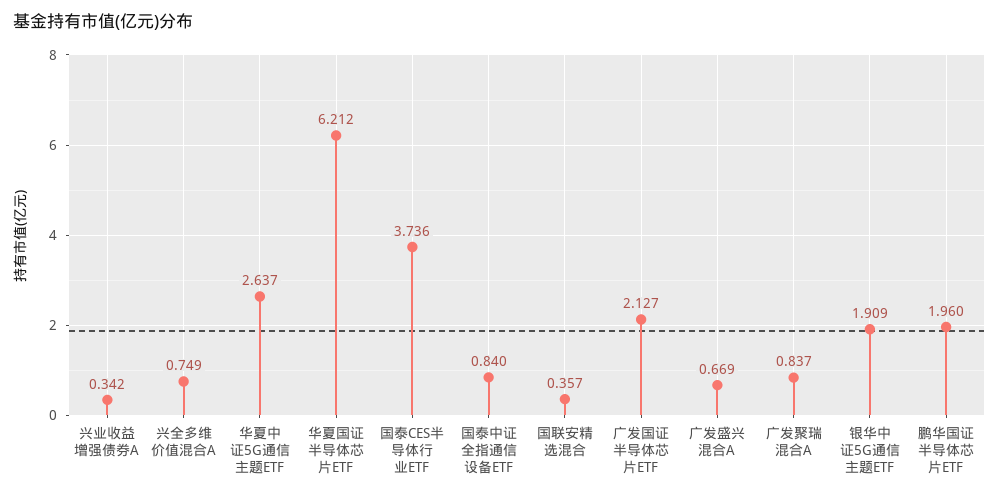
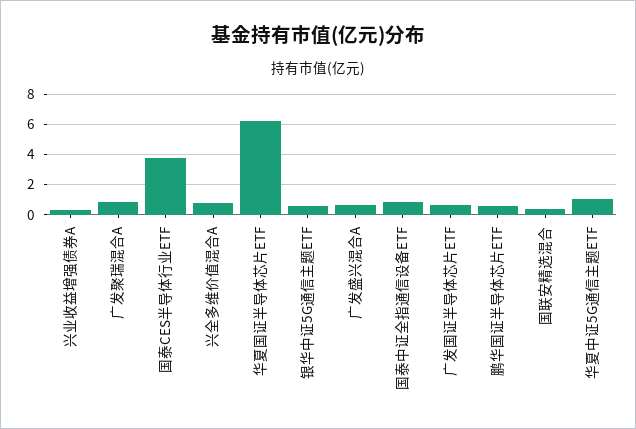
华夏中证5G通信主题ETF: 2.637 -> 1
广发国证半导体芯片ETF: 2.127 -> 0.5
银华中证5G通信主题ETF: 1.909 -> 0.5
鹏华国证半导体芯片ETF: 1.96 -> 0.5

